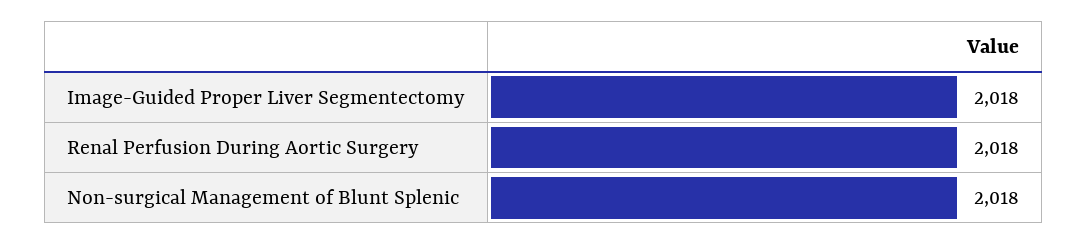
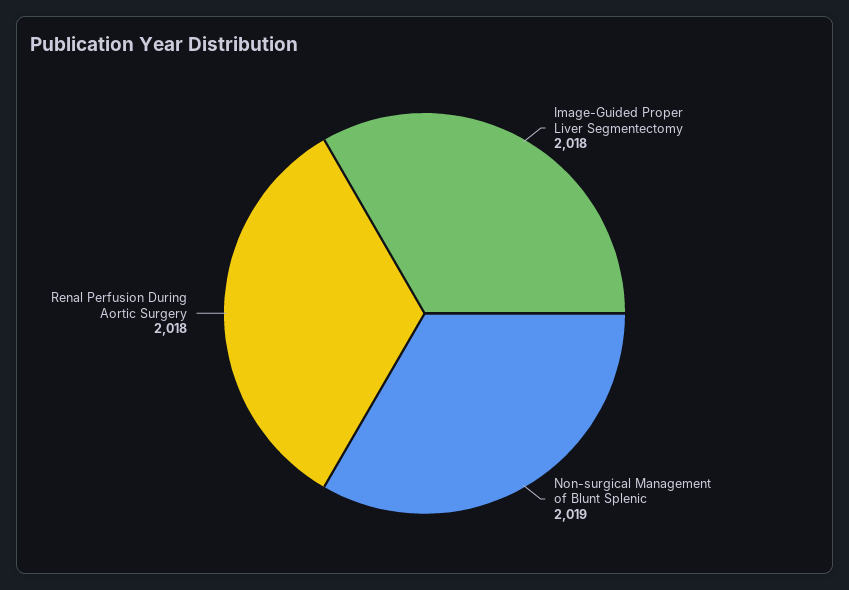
Non-surgical Management of Blunt Splenic: 2018 -> 2019

